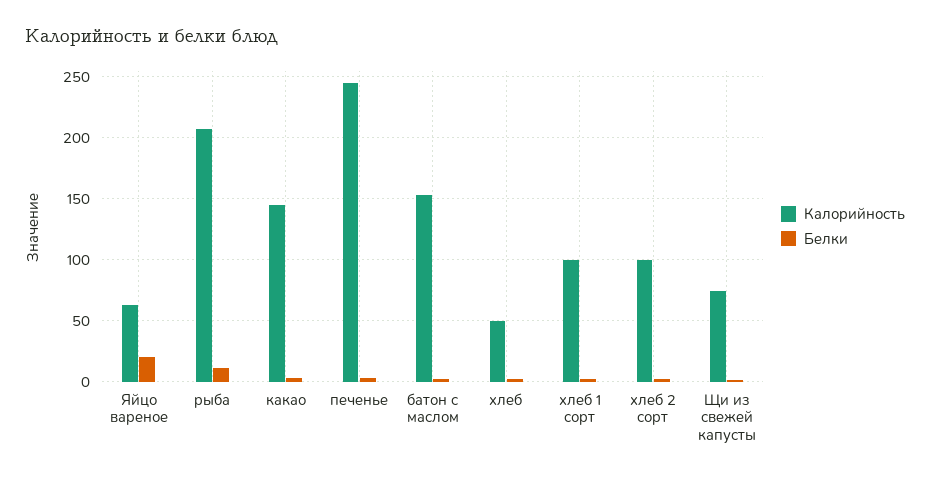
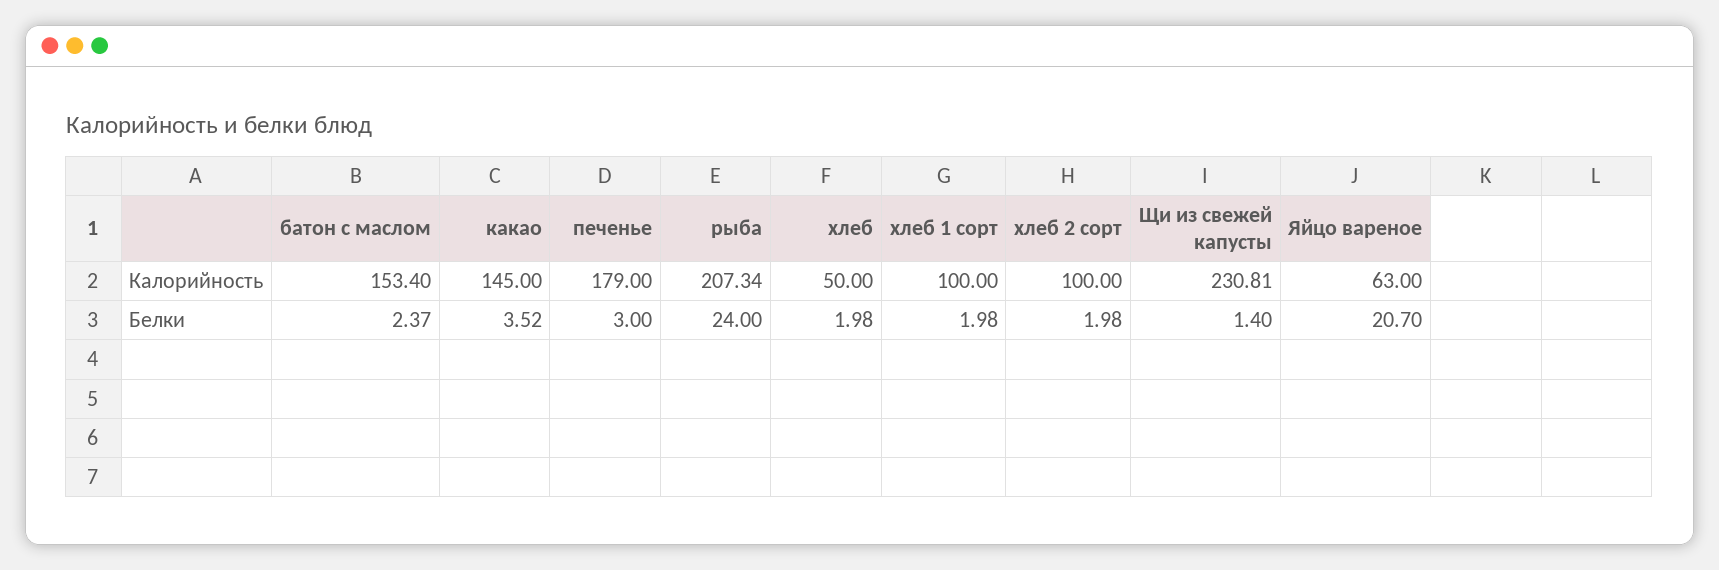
Белки, рыба: 10 -> 24
Калорийность, печенье: 245 -> 179
Калорийность, Щи из свежей капусты: 75 -> 230.81

